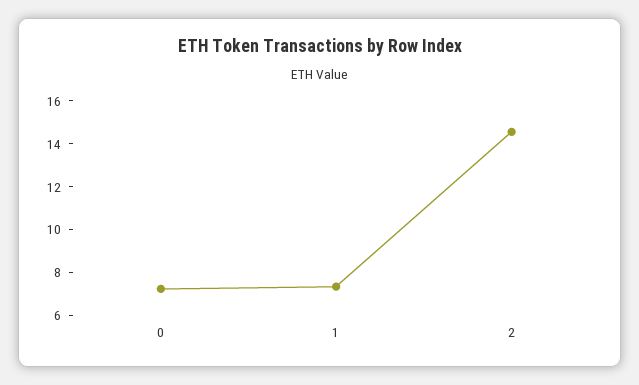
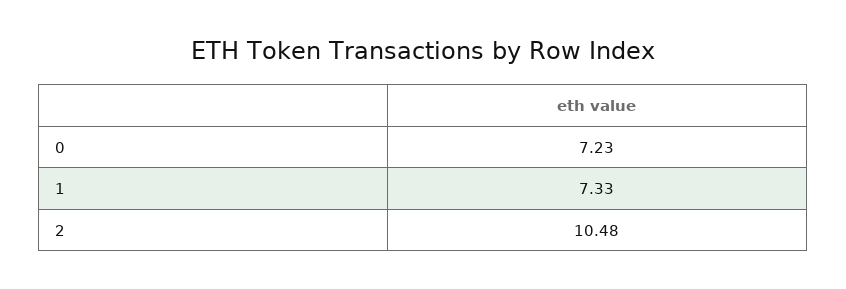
2: 14.5 -> 10.48

